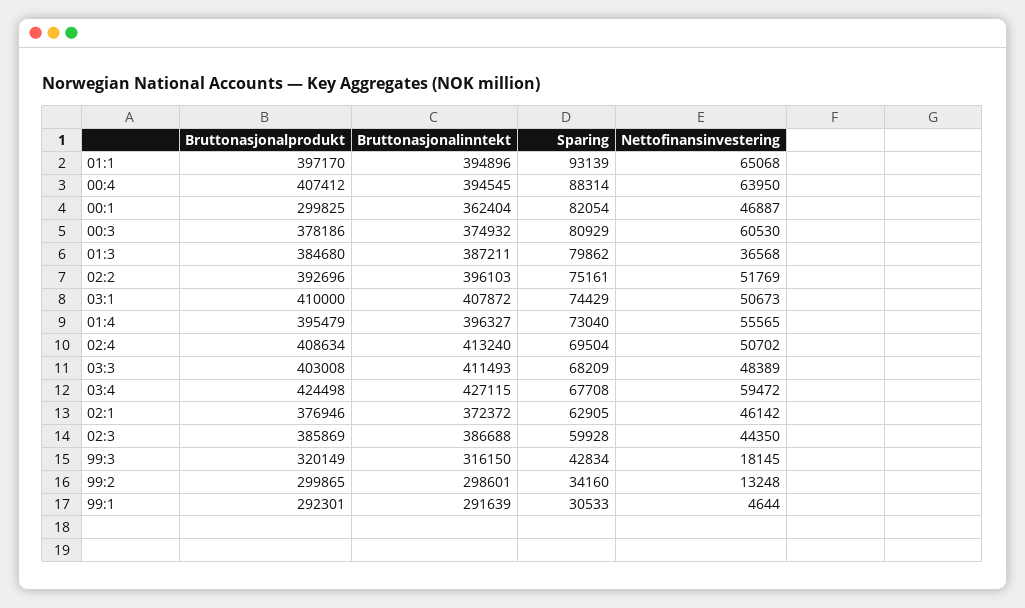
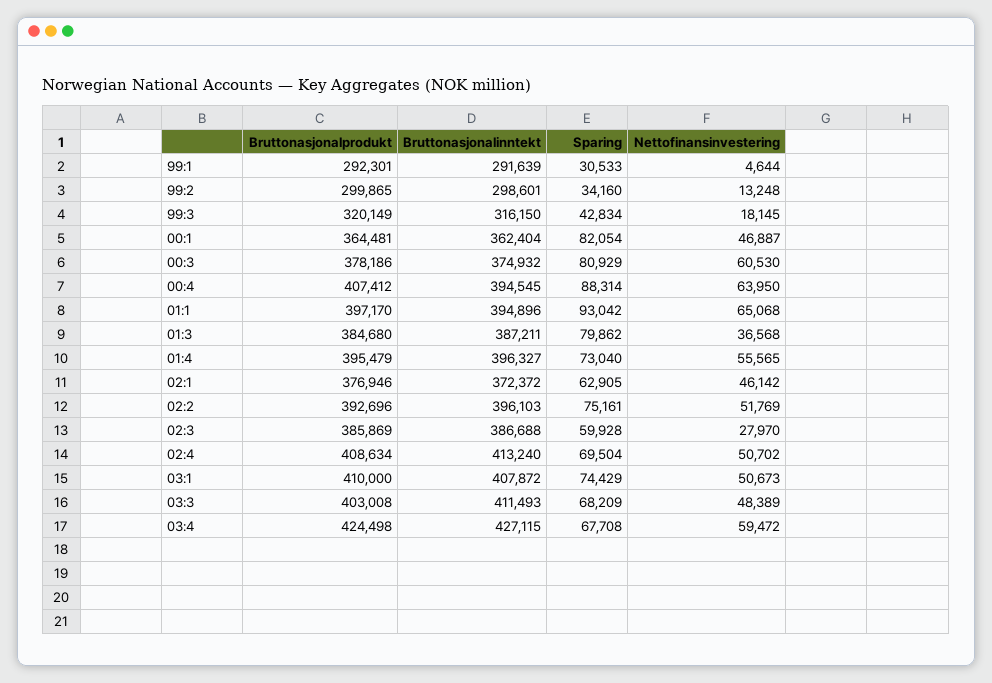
Sparing, 01:1: 93139 -> 93042
Bruttonasjonalprodukt, 00:1: 299825 -> 364481
Nettofinansinvestering, 02:3: 44350 -> 27970

